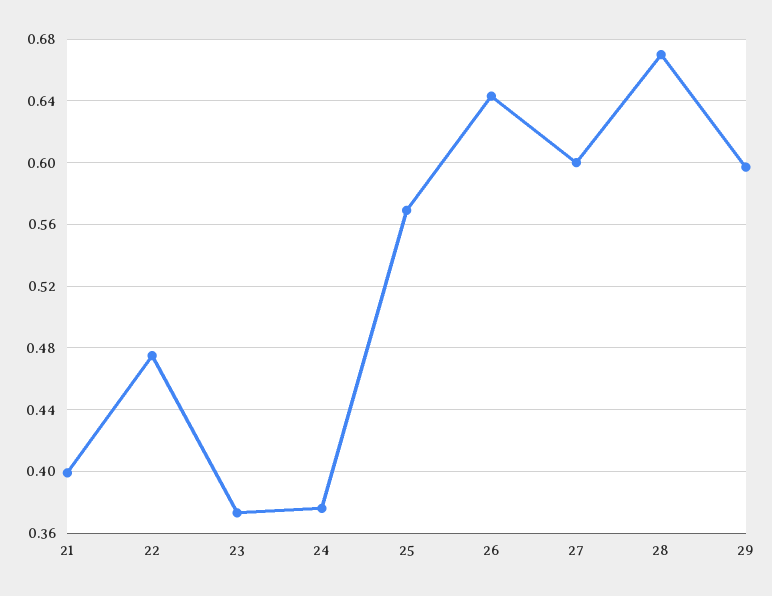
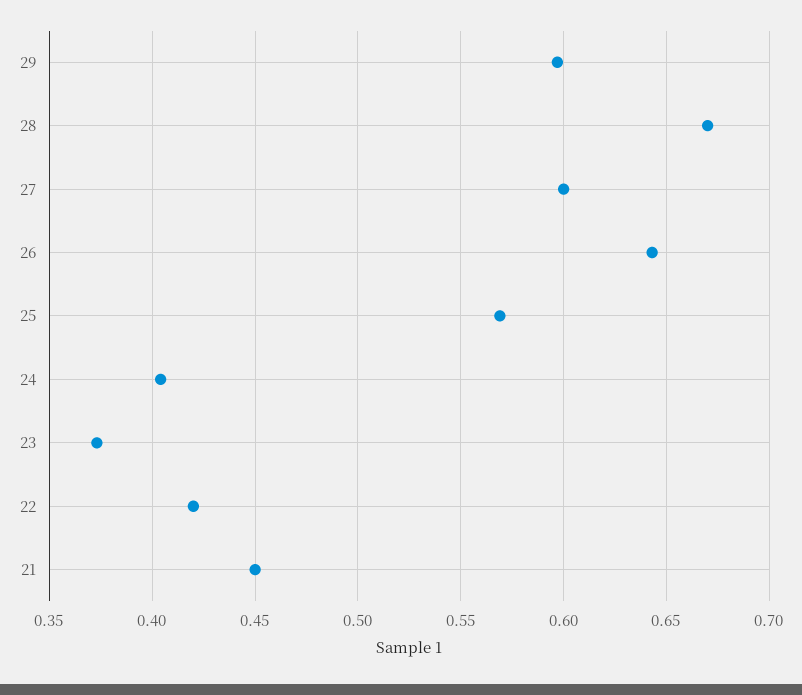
21: 0.4 -> 0.45
22: 0.475 -> 0.42
24: 0.375 -> 0.405

